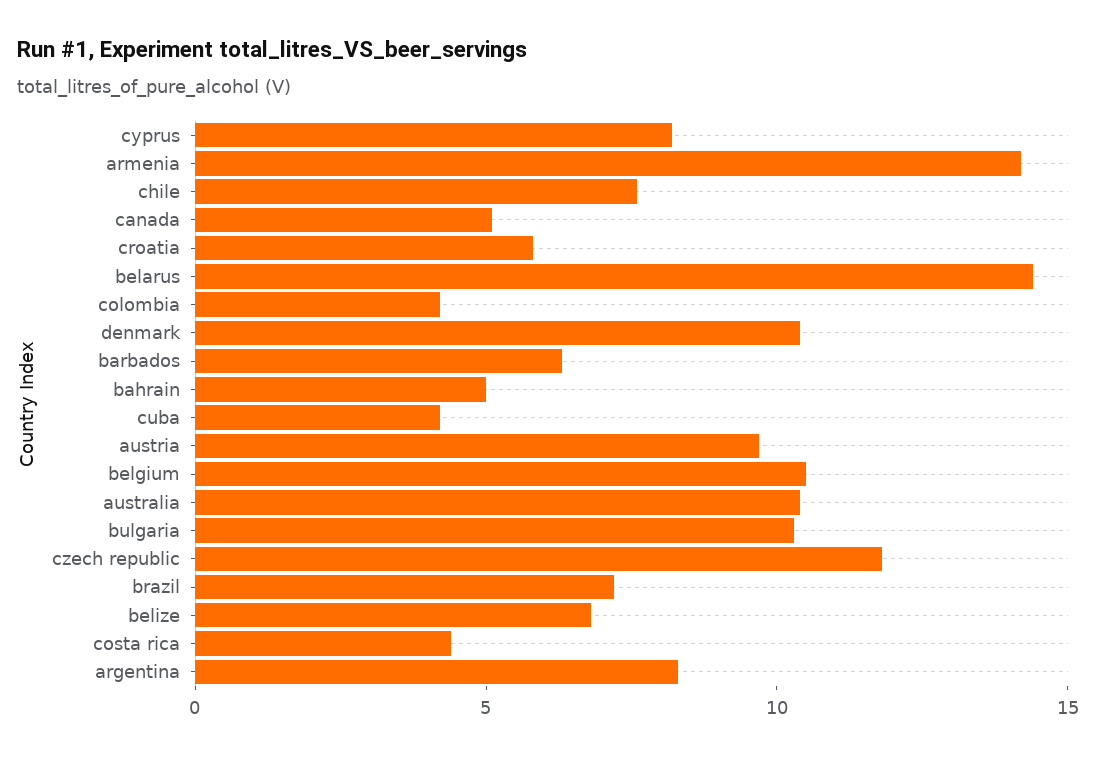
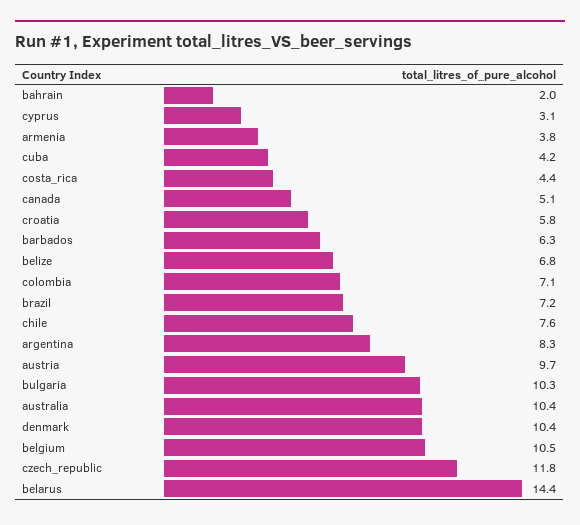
cyprus: 8 -> 3.1
armenia: 14 -> 3.8
colombia: 4 -> 7.1
bahrain: 5 -> 2

